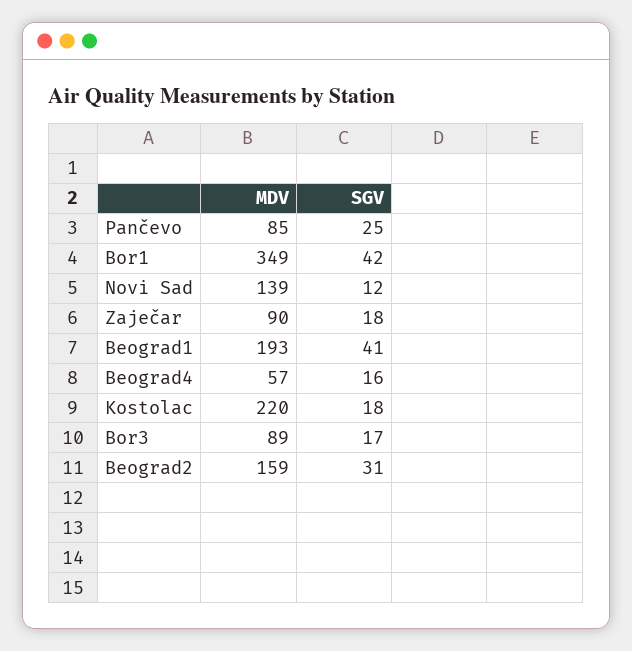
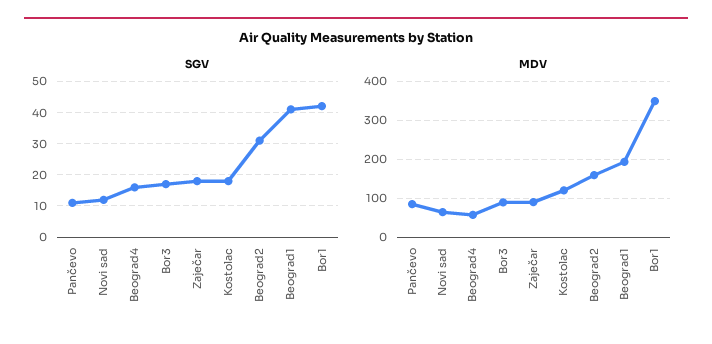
SGV, Pančevo: 25 -> 10
MDV, Novi Sad: 139 -> 60
MDV, Kostolac: 220 -> 120

